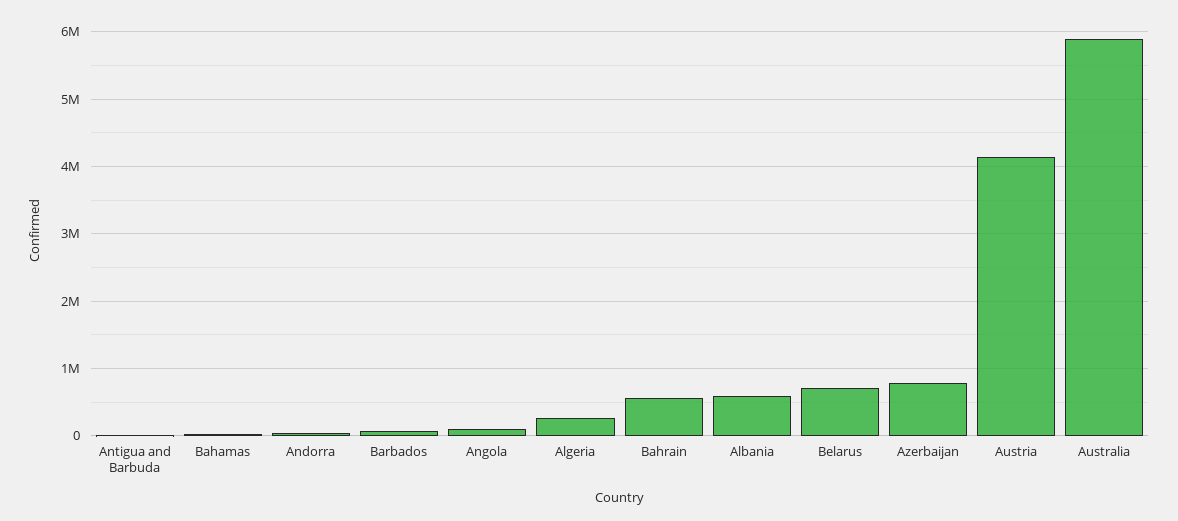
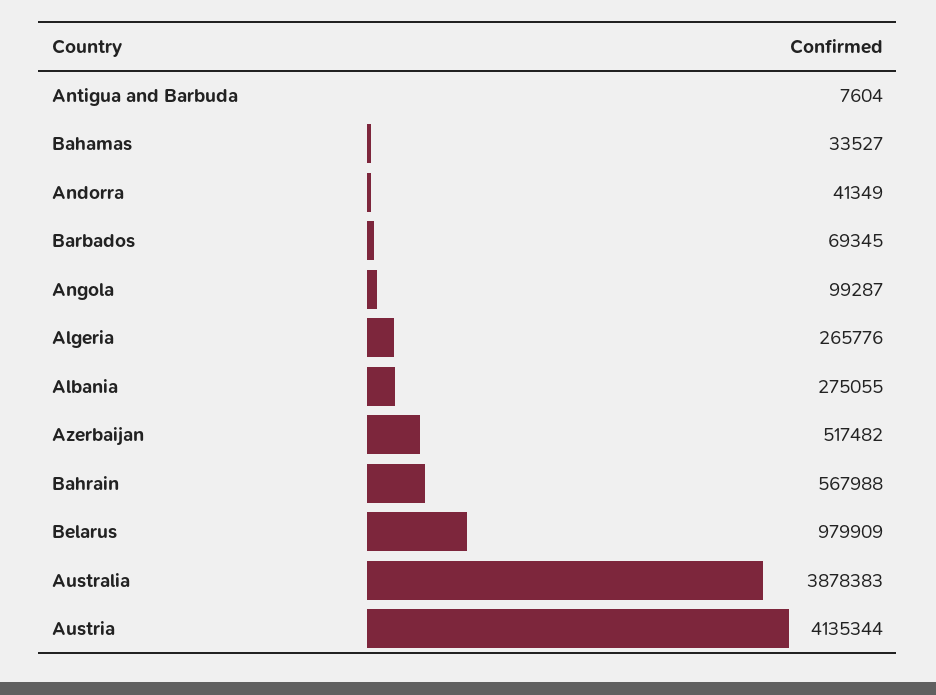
Albania: 600000 -> 275055
Belarus: 700000 -> 979909
Azerbaijan: 800000 -> 517482
Australia: 5900000 -> 3878383

